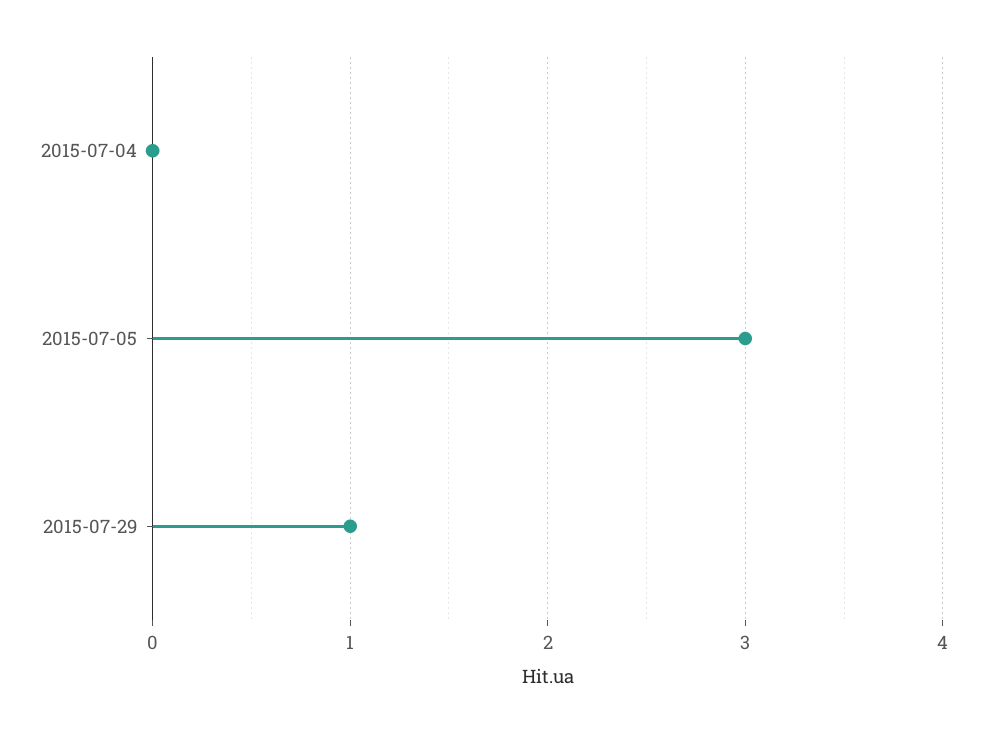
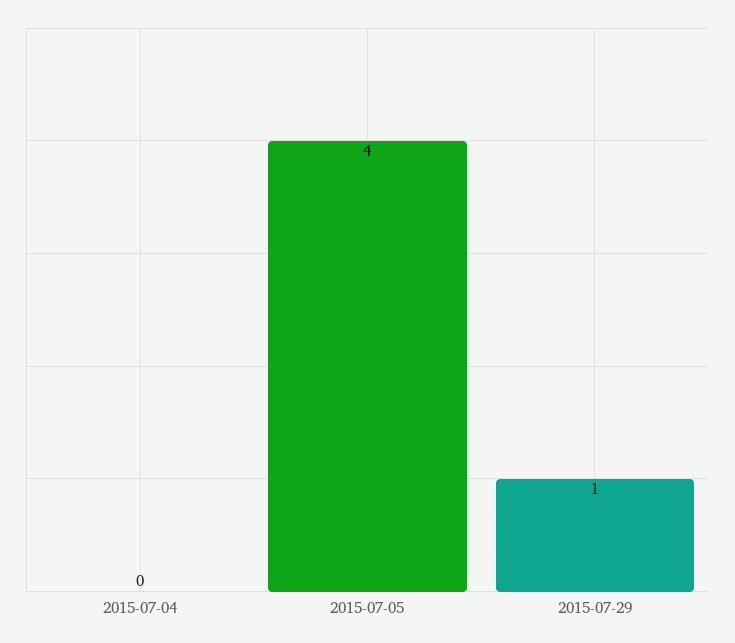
2015-07-05: 3 -> 4

